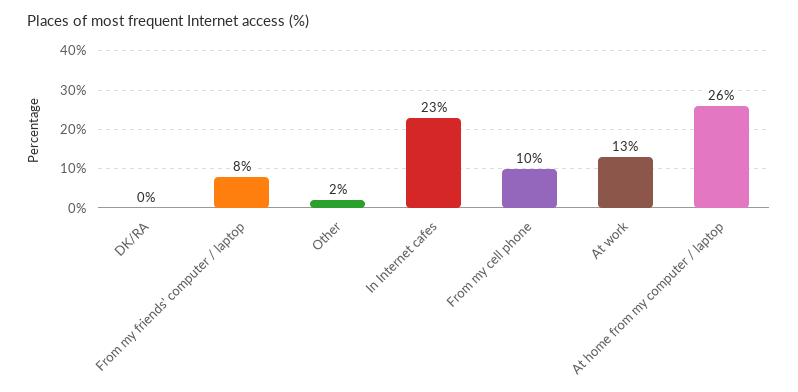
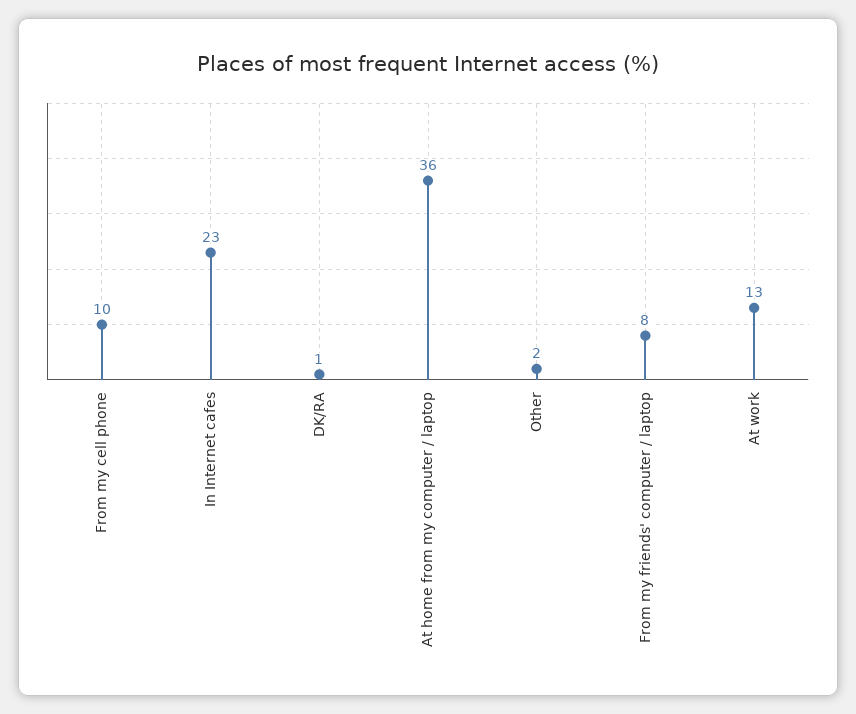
DK/RA: 0 -> 1
At home from my computer / laptop: 26 -> 36

